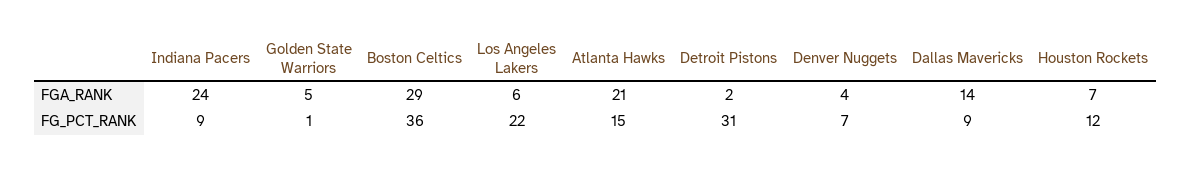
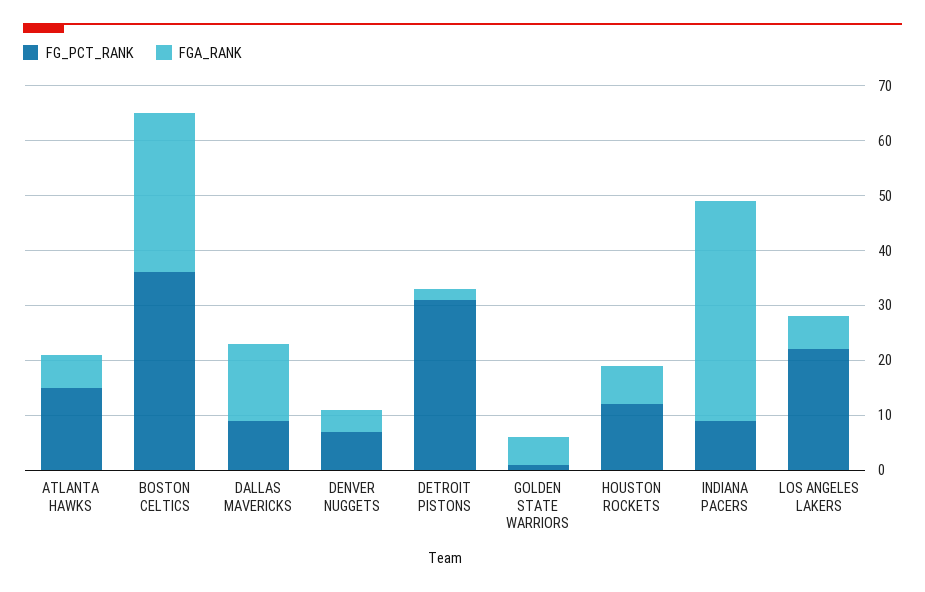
FGA_RANK, Indiana Pacers: 24 -> 40
FGA_RANK, Atlanta Hawks: 21 -> 5

